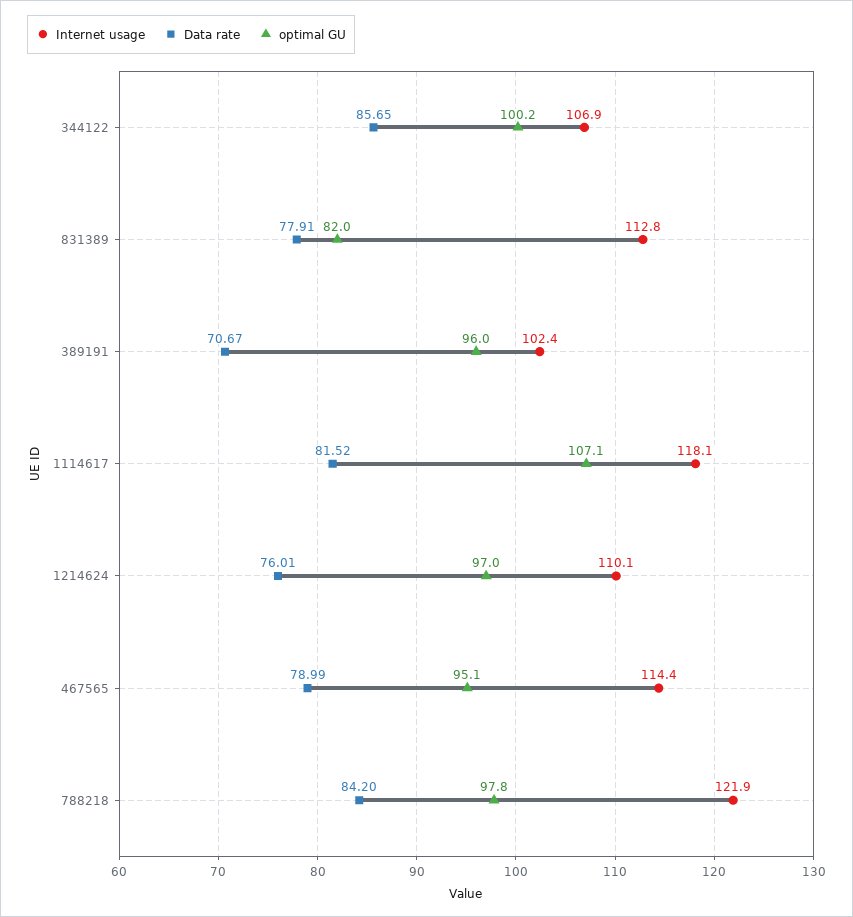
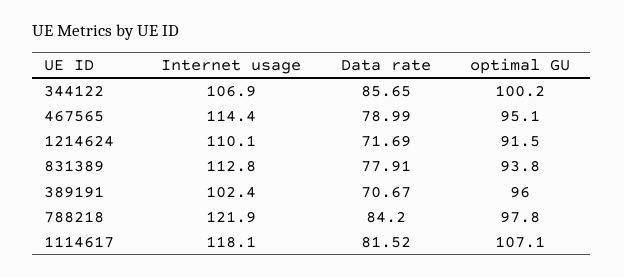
optimal GU, 831389: 82 -> 93.8
Data rate, 1214624: 76.01 -> 71.69
optimal GU, 1214624: 97 -> 91.5

